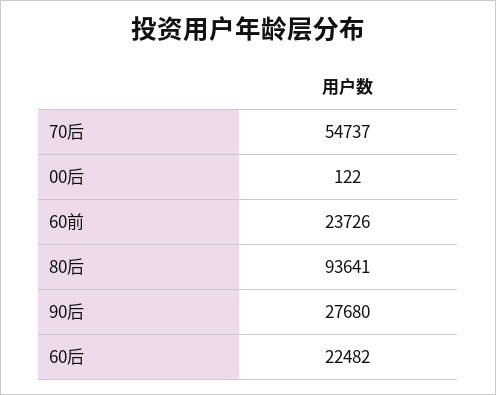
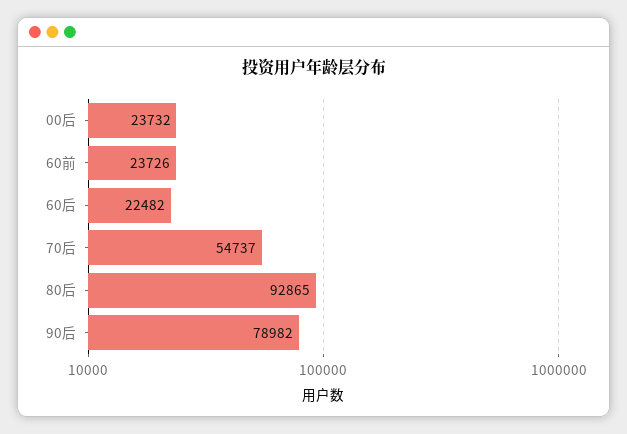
00后: 122 -> 23732
80后: 93641 -> 92865
90后: 27680 -> 78982

